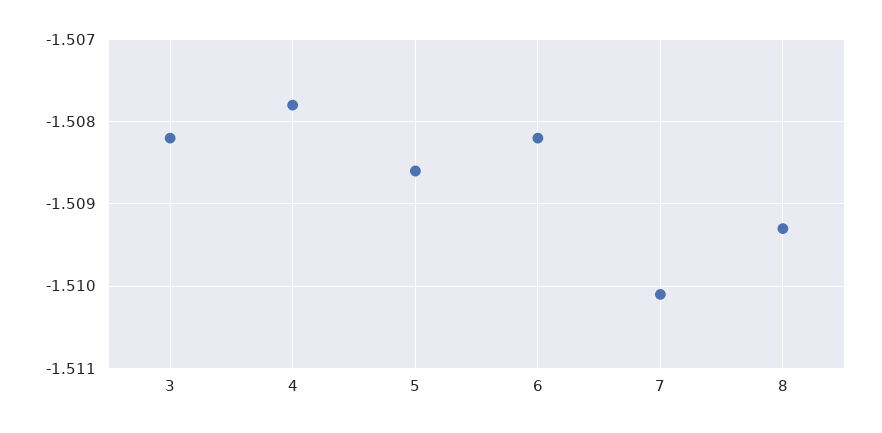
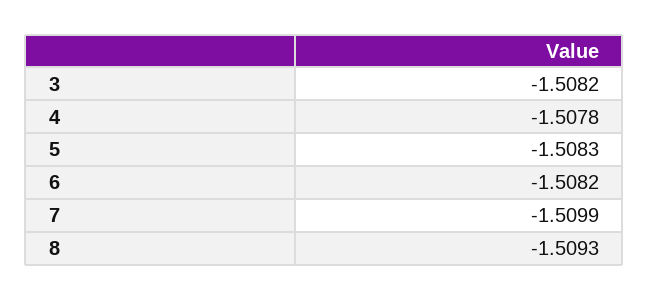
5: -1.5086 -> -1.5083
7: -1.5101 -> -1.5099

